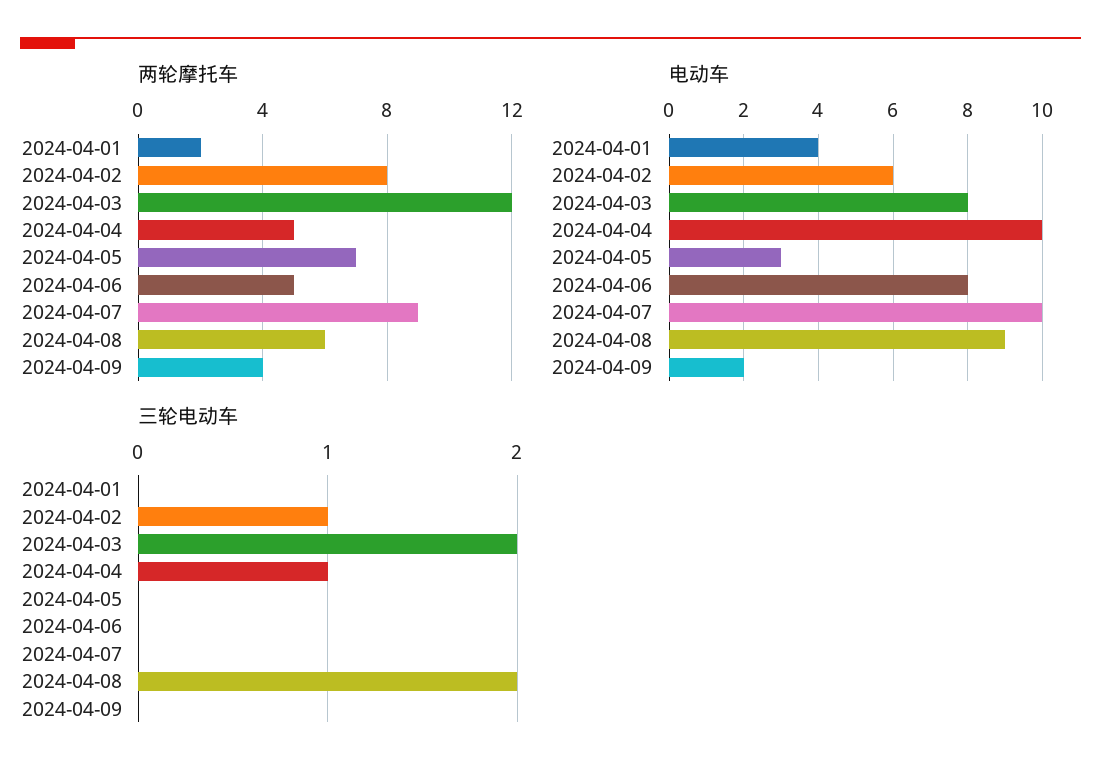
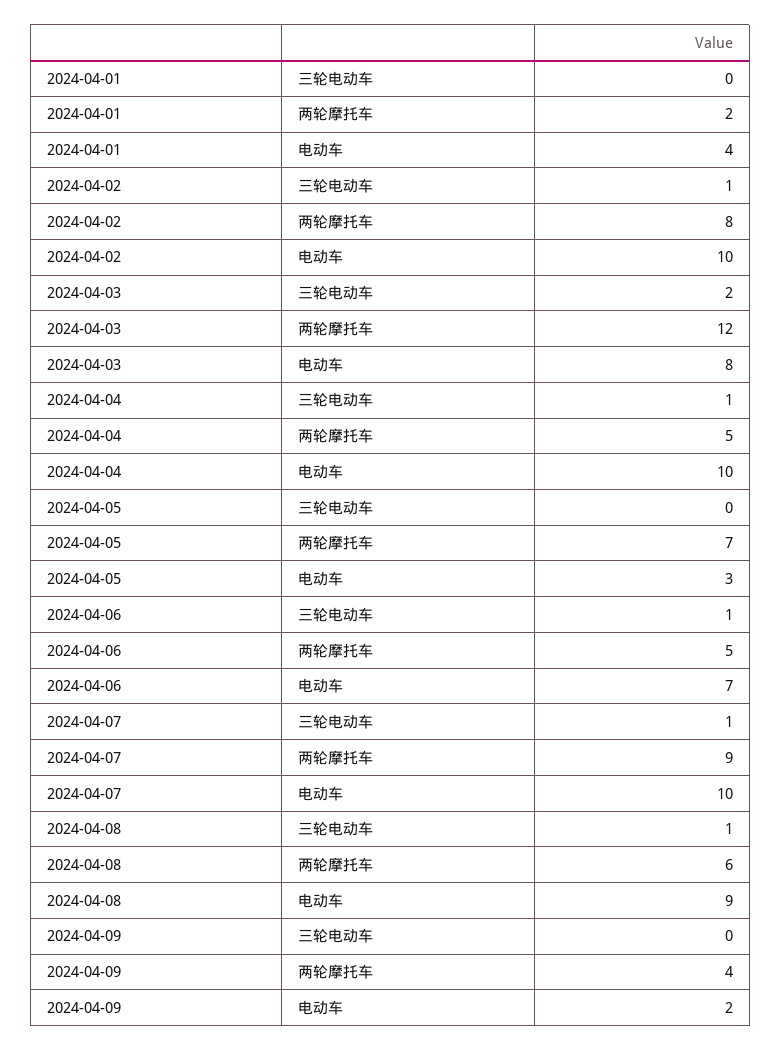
电动车, 2024-04-02: 6 -> 10
电动车, 2024-04-06: 8 -> 7
三轮电动车, 2024-04-06: 0 -> 1
三轮电动车, 2024-04-07: 0 -> 1
三轮电动车, 2024-04-08: 2 -> 1

